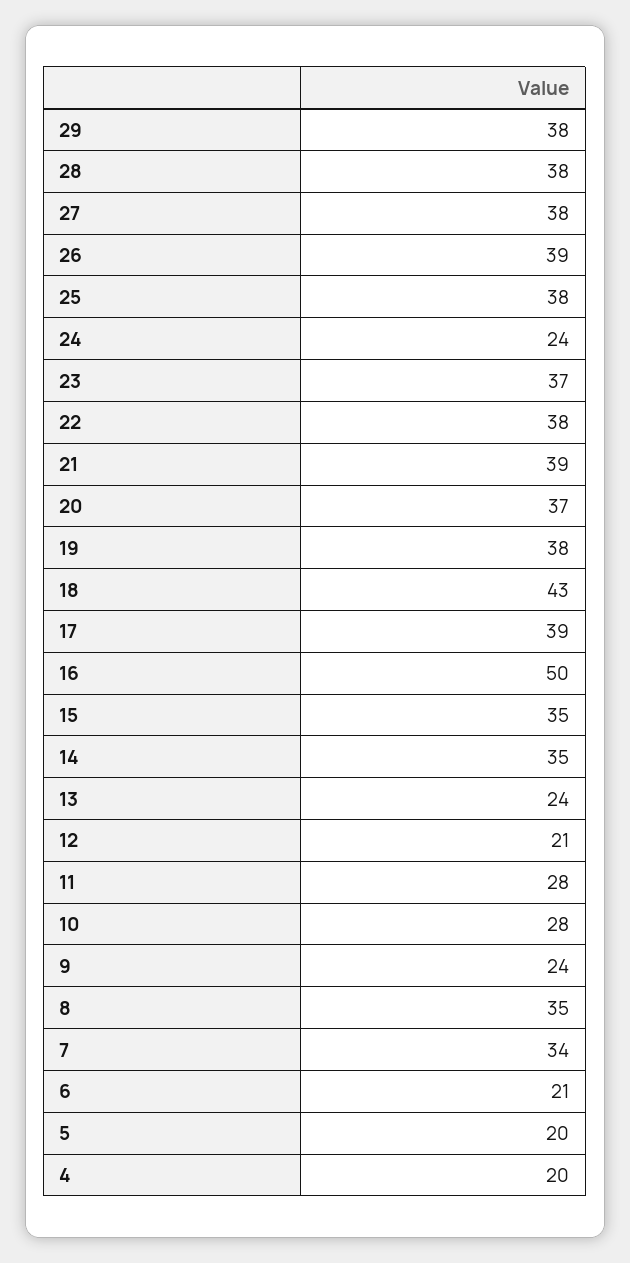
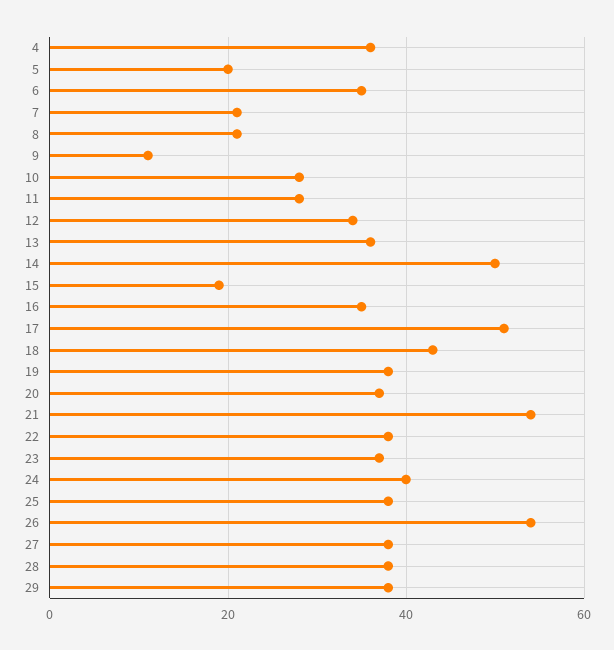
26: 39 -> 55
24: 24 -> 40
21: 39 -> 55
17: 39 -> 50
16: 50 -> 35
15: 35 -> 20
14: 35 -> 50
13: 24 -> 35
12: 21 -> 35
9: 24 -> 10
8: 35 -> 20
7: 34 -> 20
6: 21 -> 35
4: 20 -> 35

